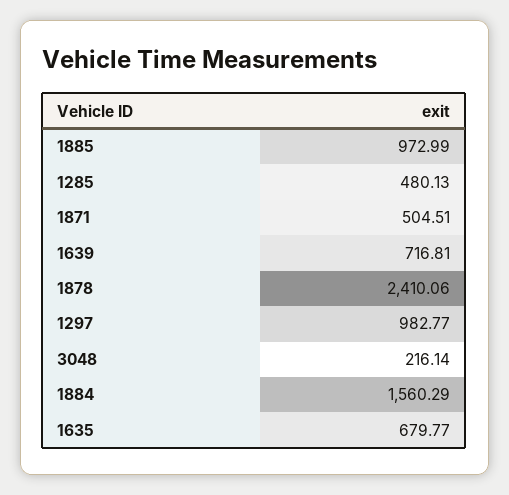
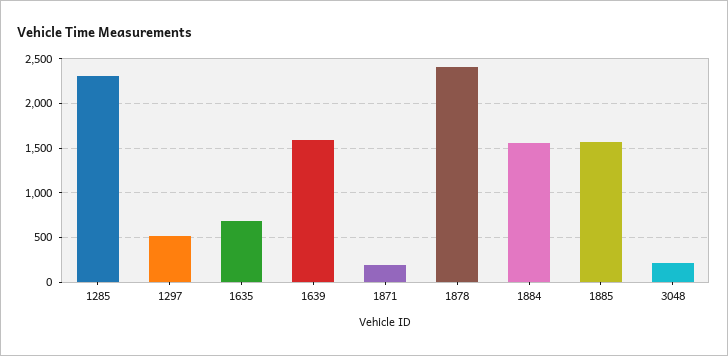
1885: 972.99 -> 1600
1285: 480.13 -> 2300
1871: 504.51 -> 200
1639: 716.81 -> 1600
1297: 982.77 -> 500

